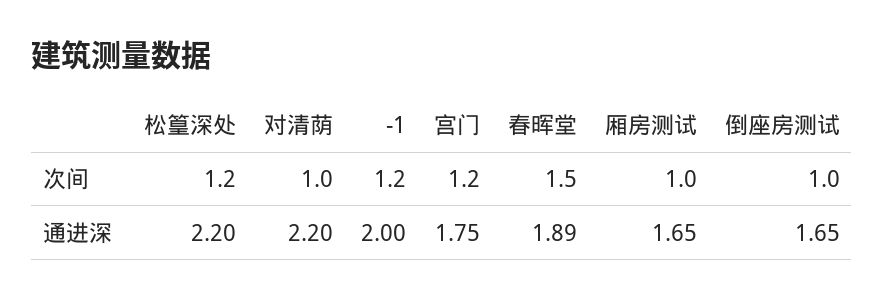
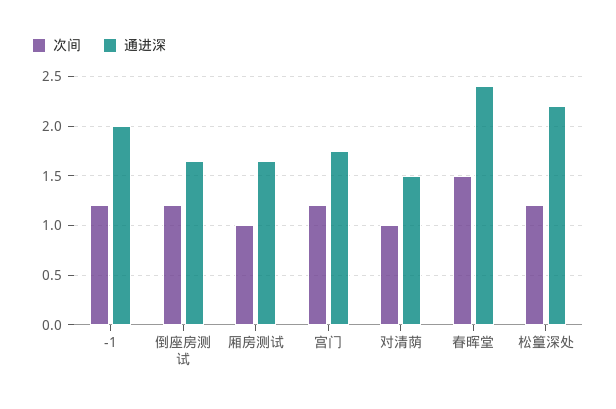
次间, 倒座房测试: 1 -> 1.2
通进深, 对清荫: 2.2 -> 1.5
通进深, 春晖堂: 1.89 -> 2.4

